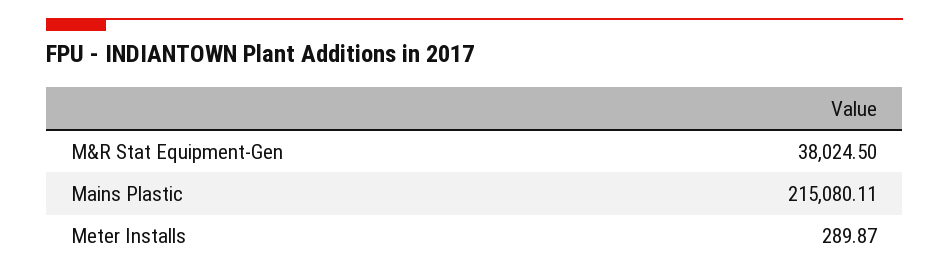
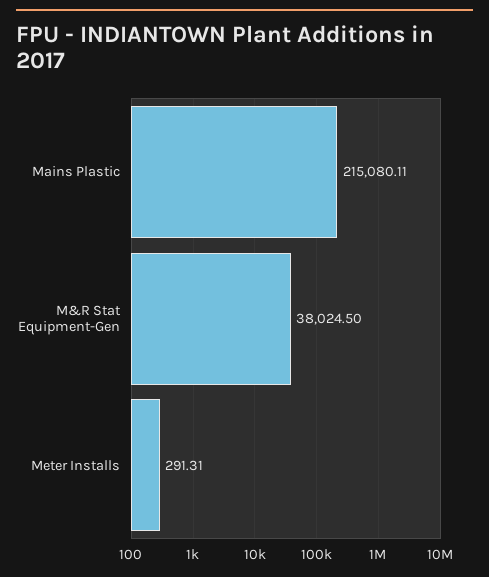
Meter Installs: 289.87 -> 291.31

